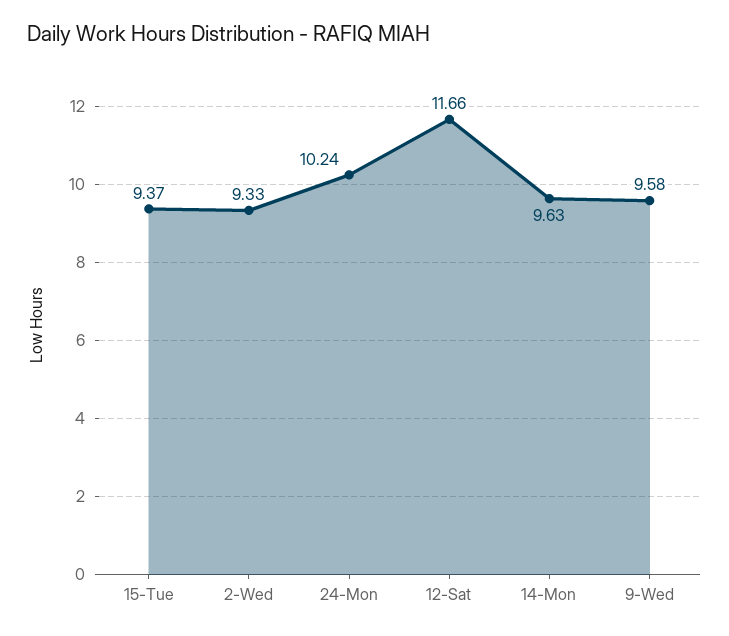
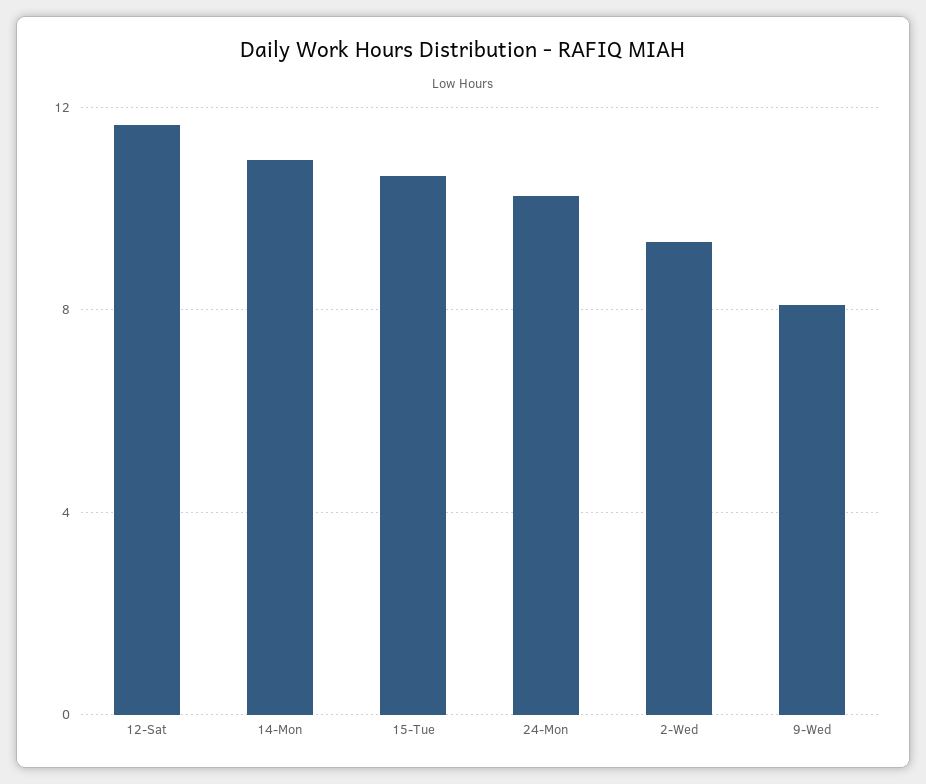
15-Tue: 9.37 -> 10.5
14-Mon: 9.63 -> 11
9-Wed: 9.58 -> 8

